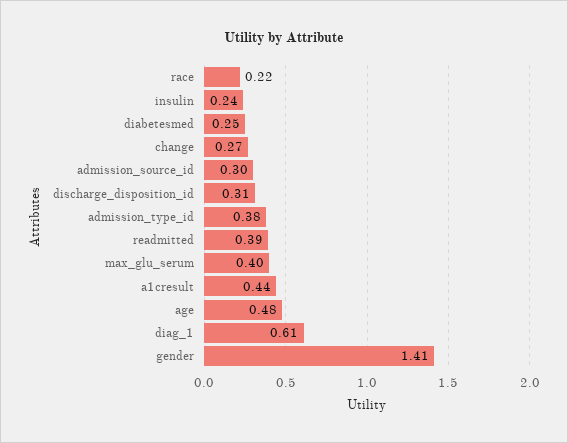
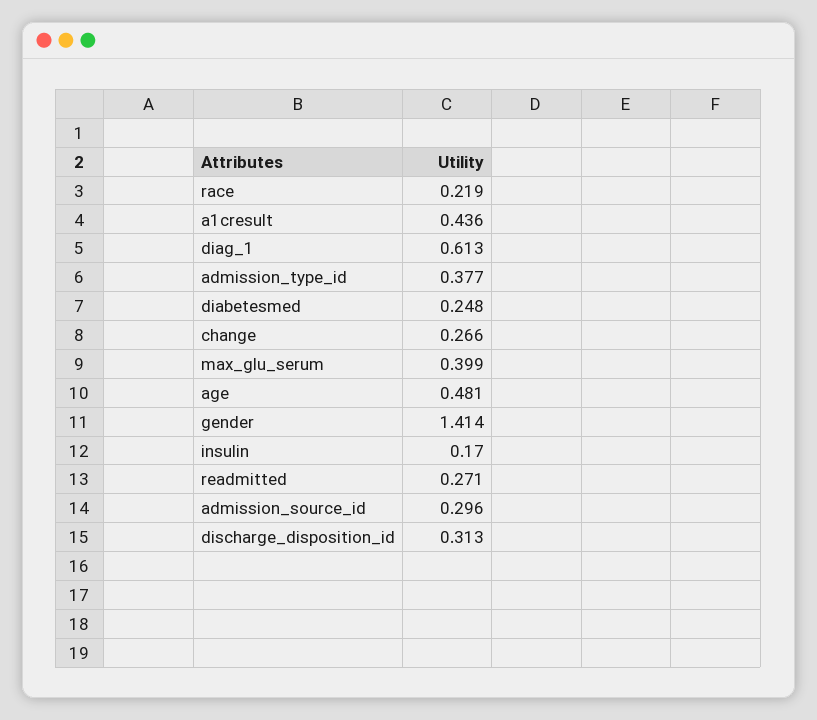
insulin: 0.24 -> 0.17
readmitted: 0.39 -> 0.271

